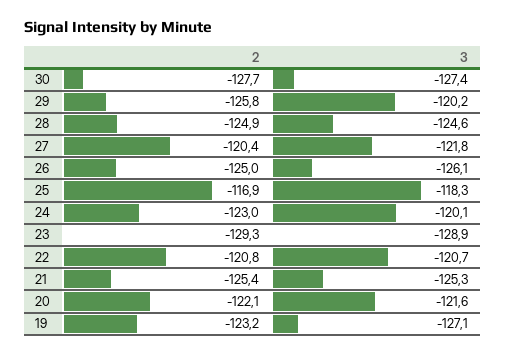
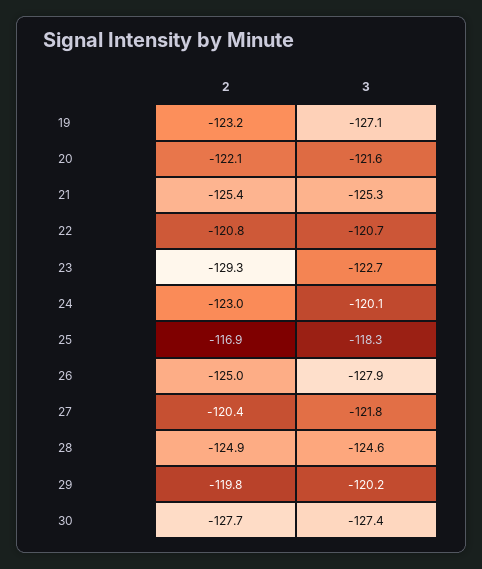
2, 29: -125.8 -> -119.8
3, 26: -126.1 -> -127.9
3, 23: -128.9 -> -122.7

